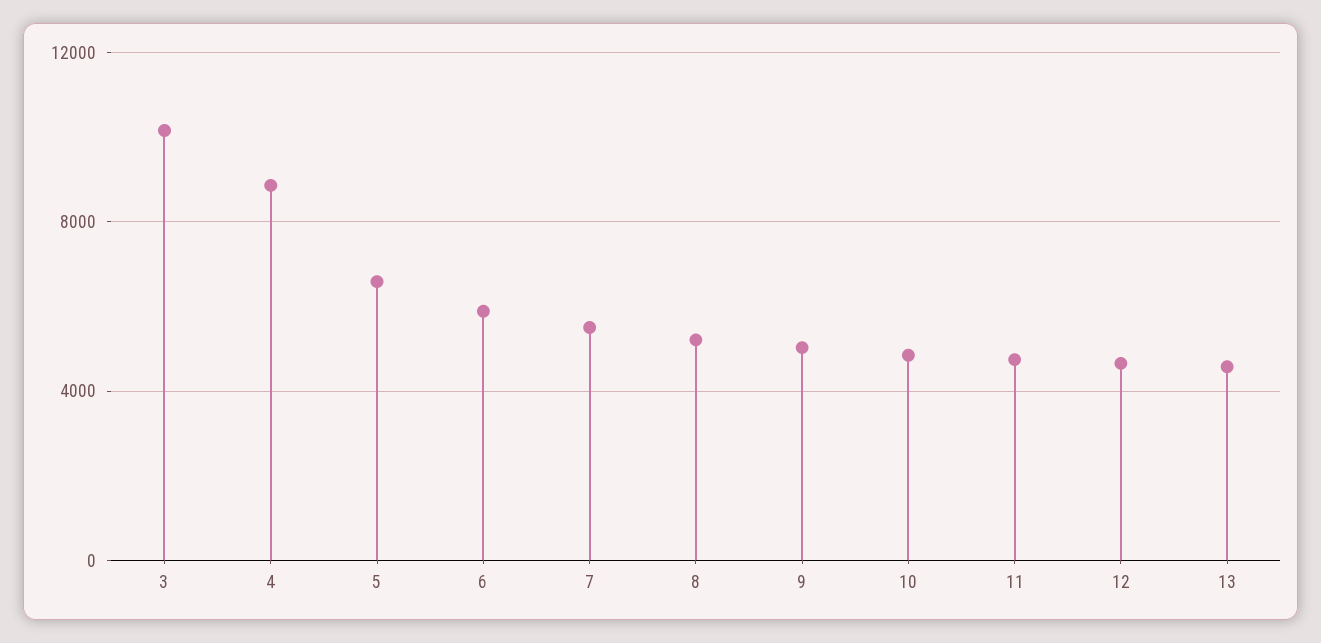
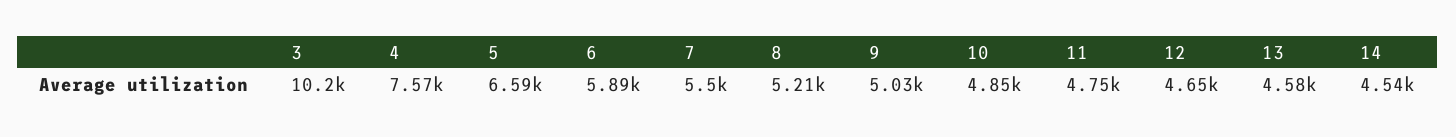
4: 9000 -> 7570
14: none -> 4540

